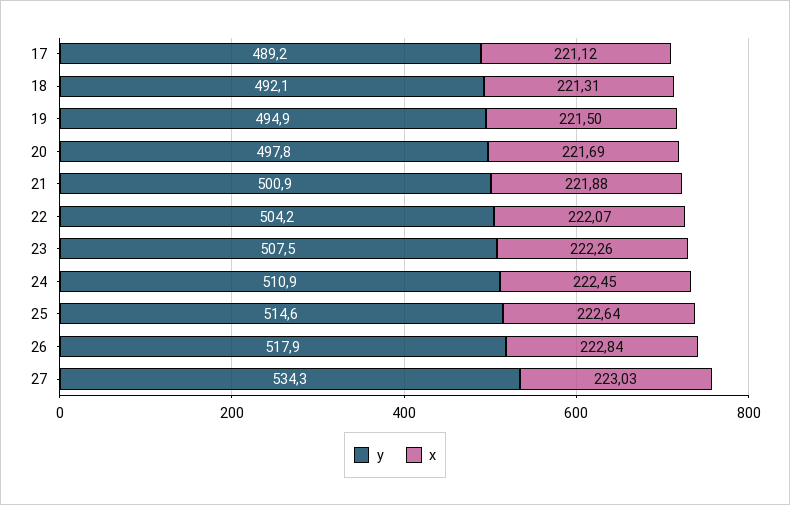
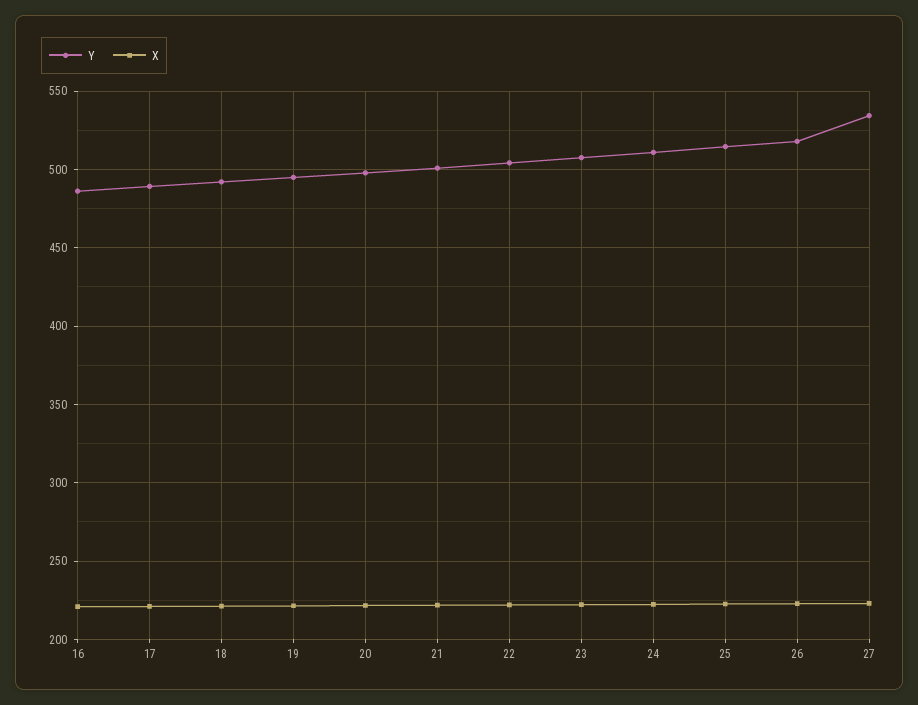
y, 16: none -> 485
x, 16: none -> 220

